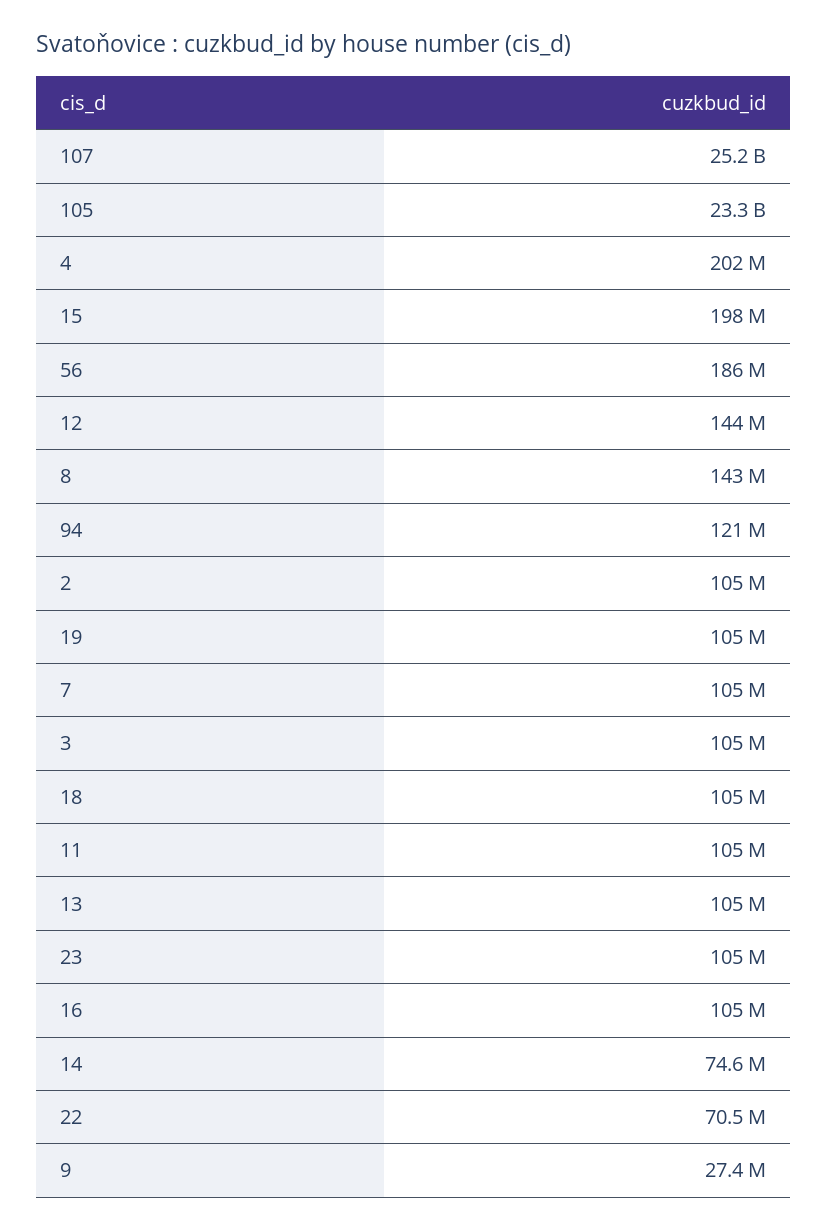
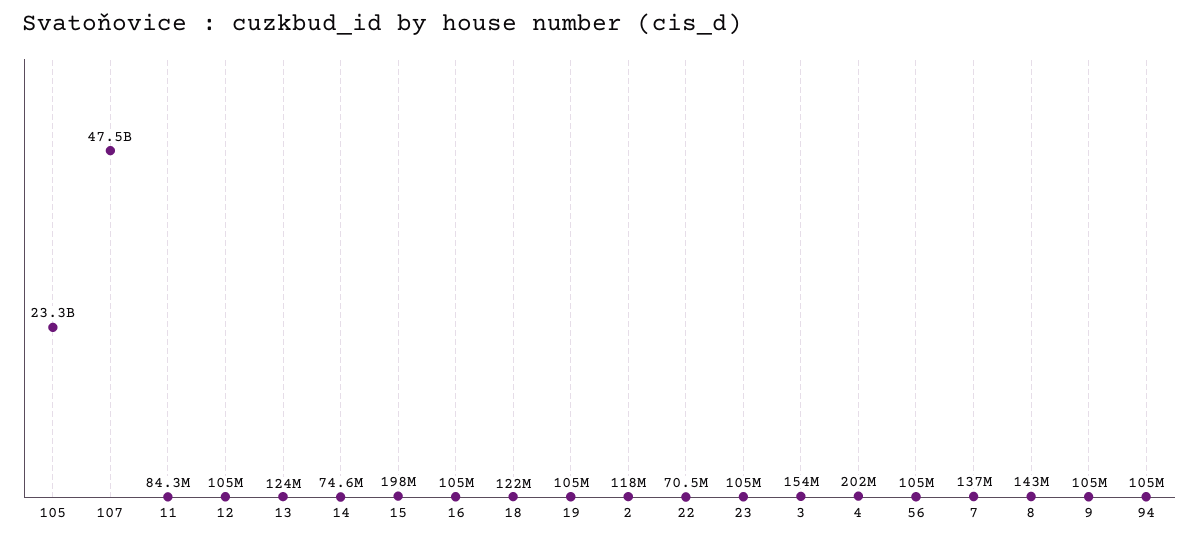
107: 25200000000 -> 47500000000
56: 186000000 -> 105000000
12: 144000000 -> 105000000
94: 121000000 -> 105000000
2: 105000000 -> 118000000
7: 105000000 -> 137000000
3: 105000000 -> 154000000
18: 105000000 -> 122000000
11: 105000000 -> 84300000
13: 105000000 -> 124000000
9: 27400000 -> 105000000

